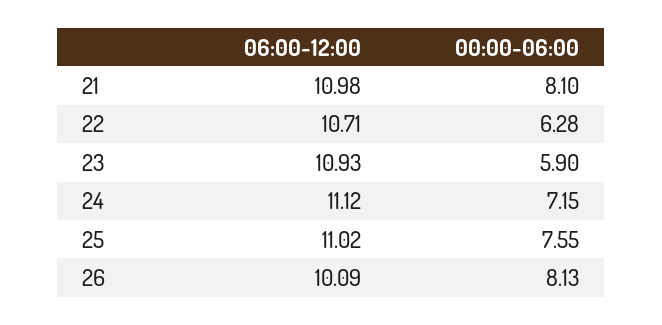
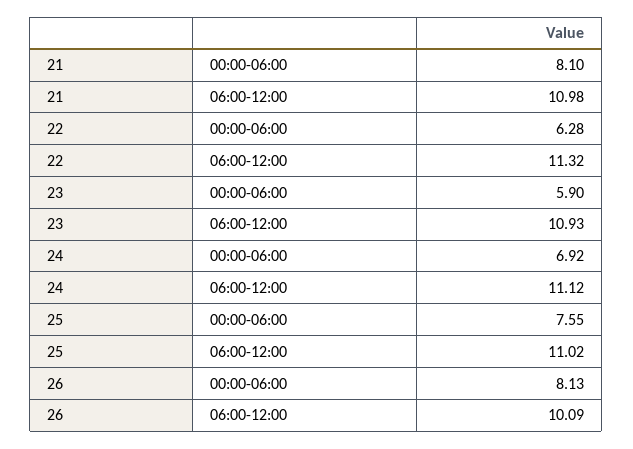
06:00-12:00, 22: 10.71 -> 11.32
00:00-06:00, 24: 7.15 -> 6.92

